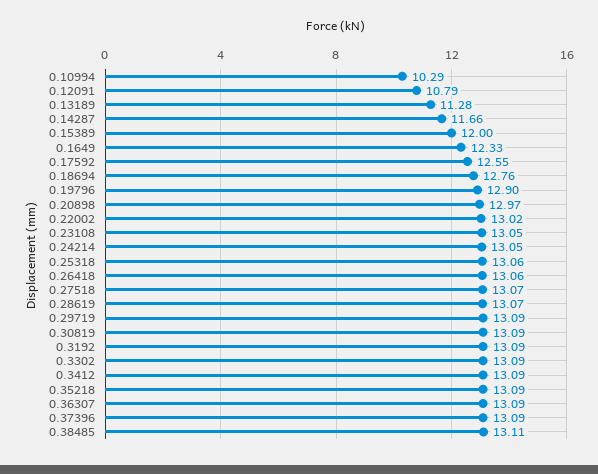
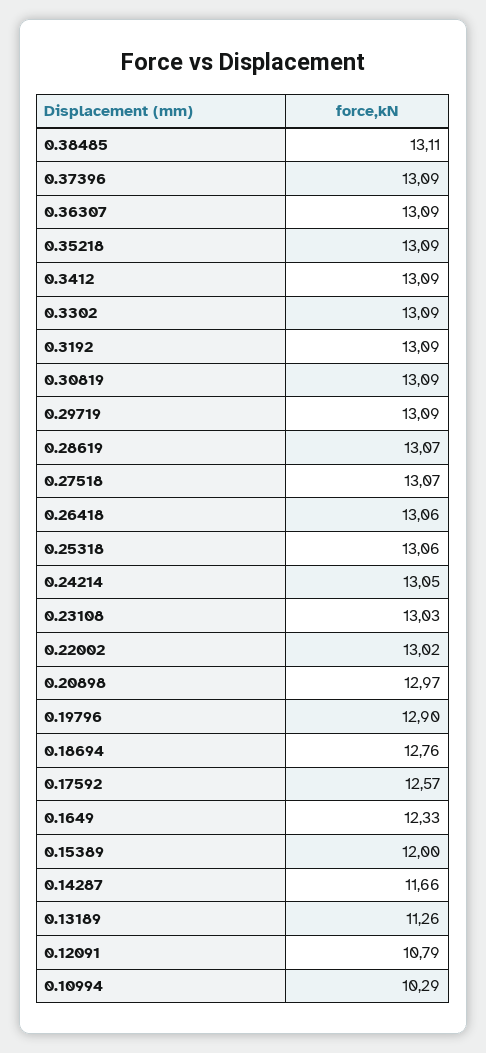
0.13189: 11.28 -> 11.26
0.17592: 12.55 -> 12.57
0.23108: 13.05 -> 13.03

